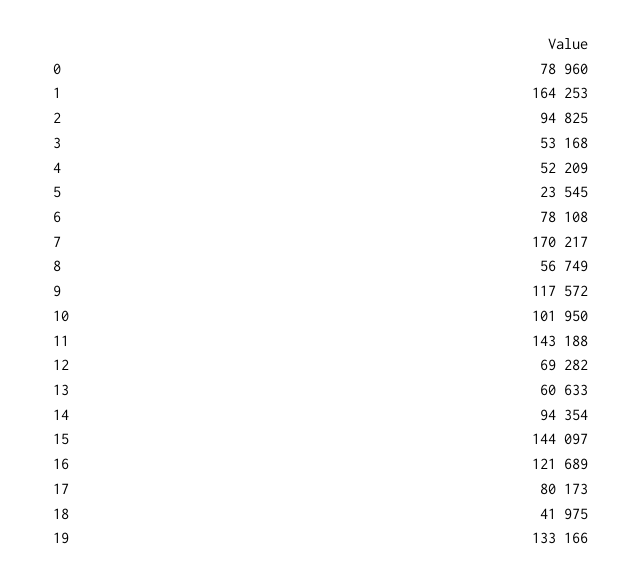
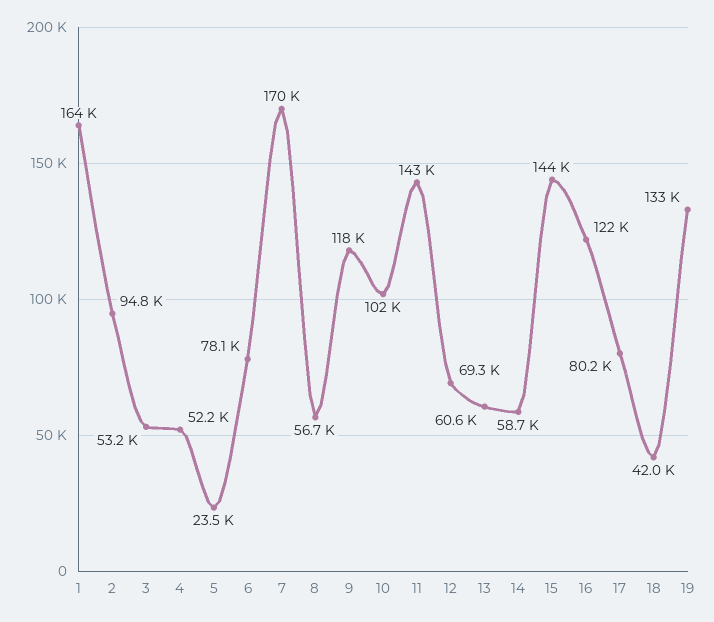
0: 78960 -> none
14: 94354 -> 58700

